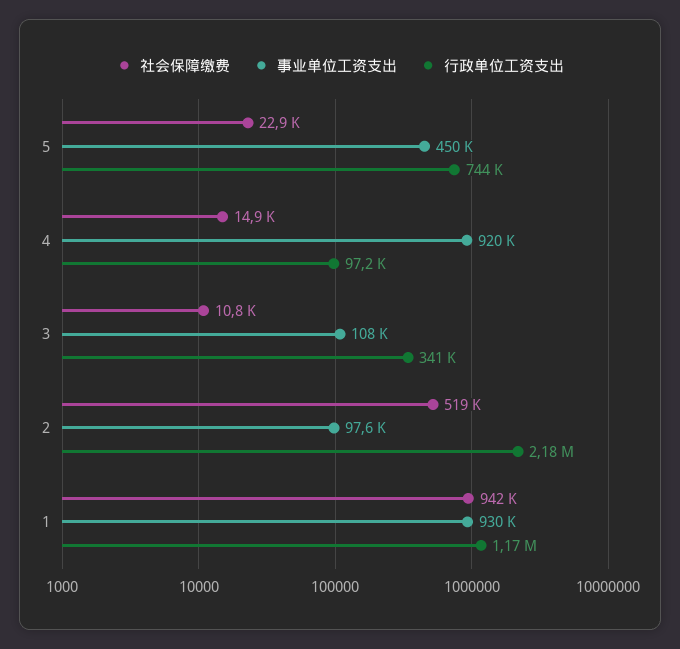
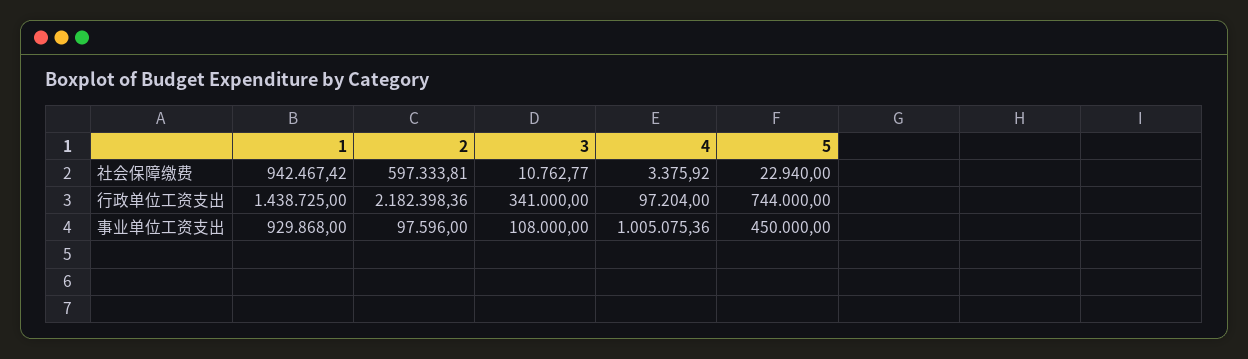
社会保障缴费, 4: 14900 -> 3375.92
事业单位工资支出, 4: 920000 -> 1005075.36
社会保障缴费, 2: 519000 -> 597333.81
行政单位工资支出, 1: 1170000 -> 1438725

